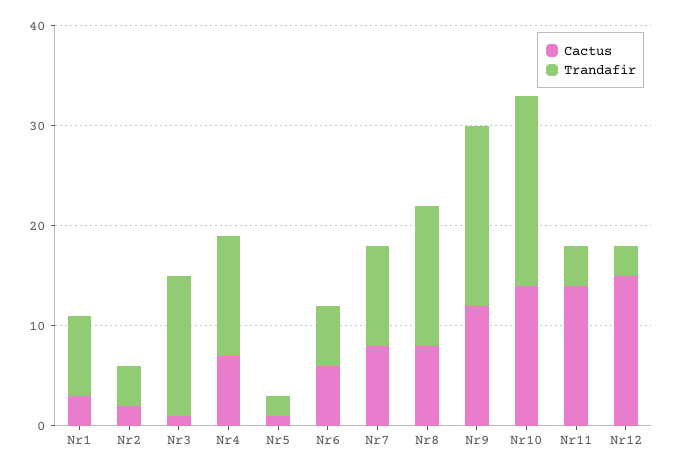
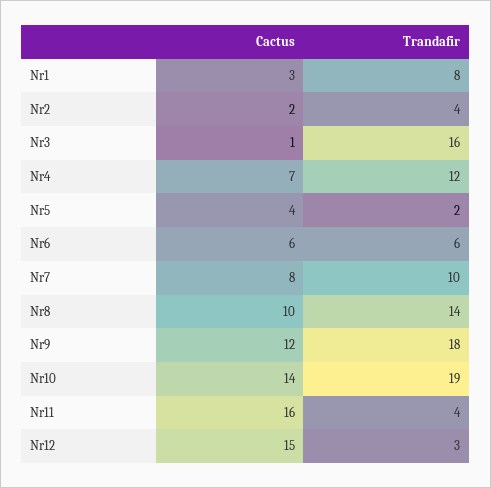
Trandafir, Nr3: 14 -> 16
Cactus, Nr5: 1 -> 4
Cactus, Nr8: 8 -> 10
Cactus, Nr11: 14 -> 16

